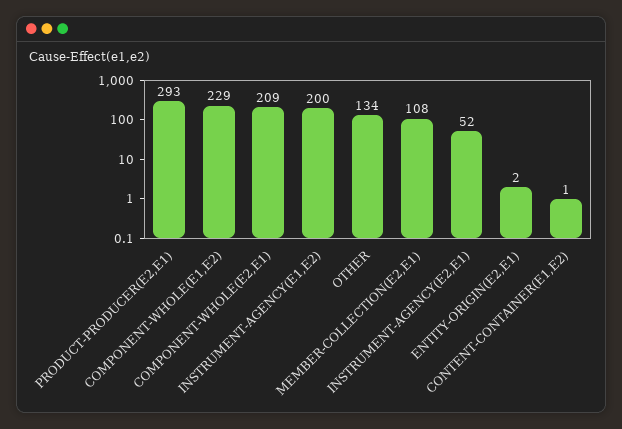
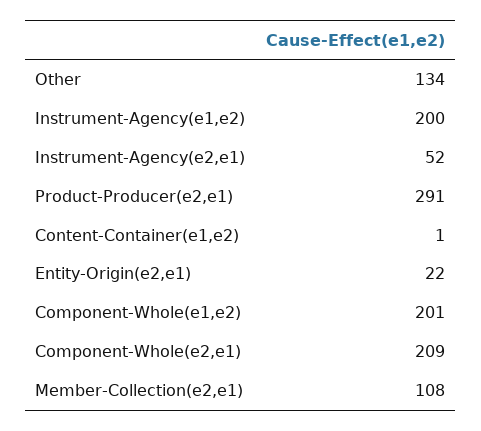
PRODUCT-PRODUCER(E2,E1): 293 -> 291
COMPONENT-WHOLE(E1,E2): 229 -> 201
ENTITY-ORIGIN(E2,E1): 2 -> 22

